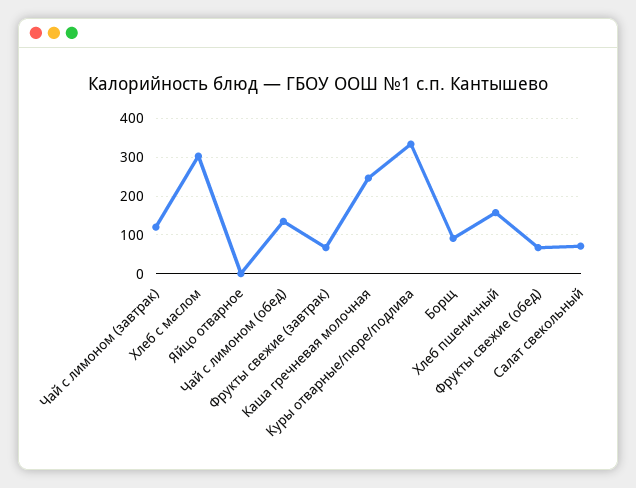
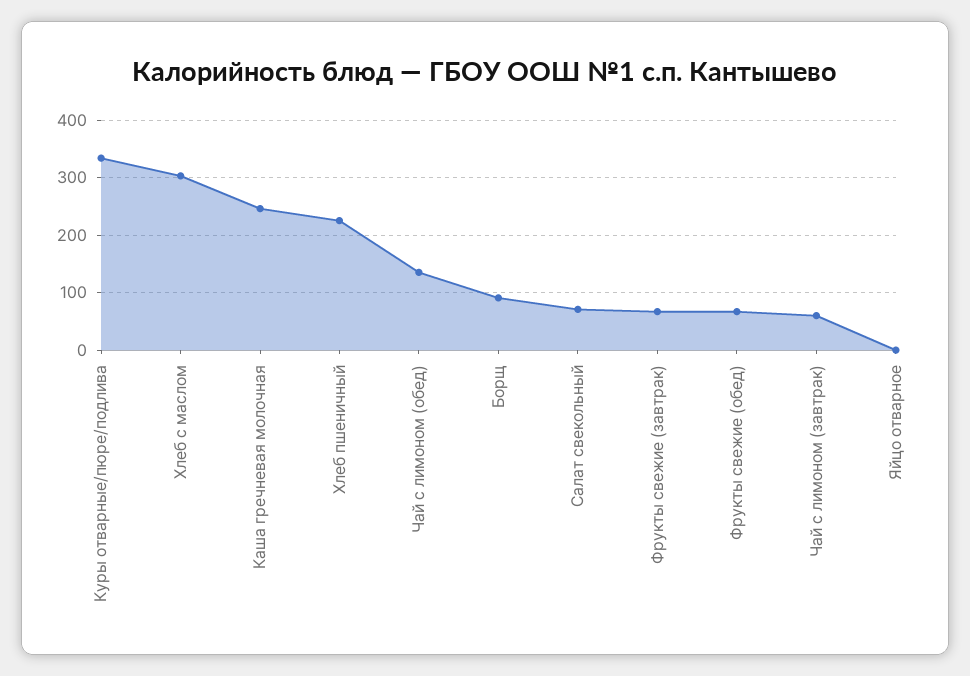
Чай с лимоном (завтрак): 120 -> 60
Хлеб пшеничный: 160 -> 220

